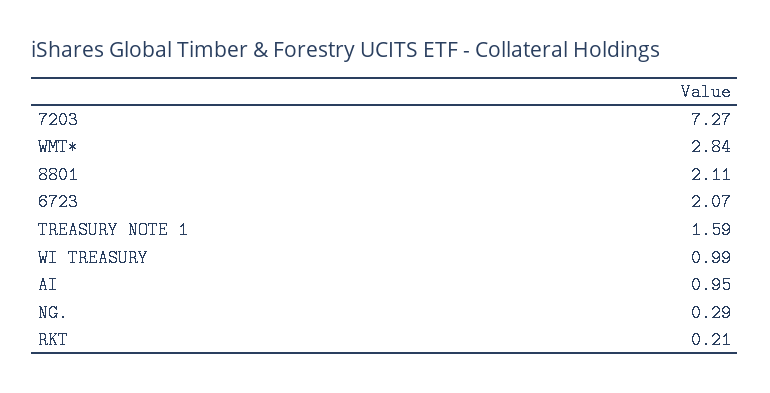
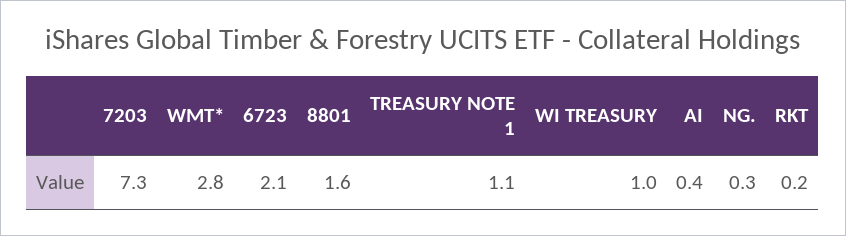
8801: 2.11 -> 1.6
TREASURY NOTE 1: 1.59 -> 1.1
AI: 0.95 -> 0.4

